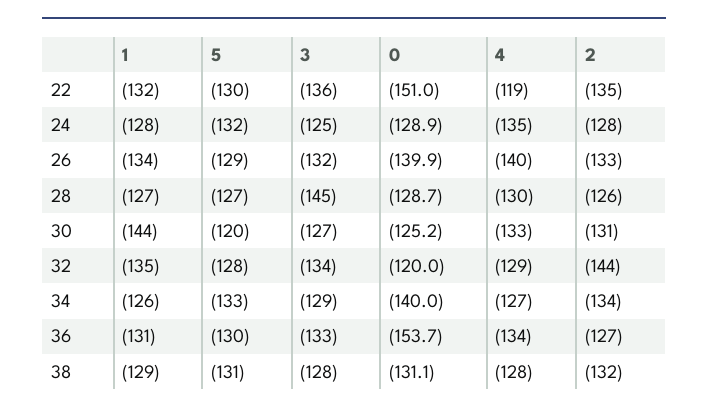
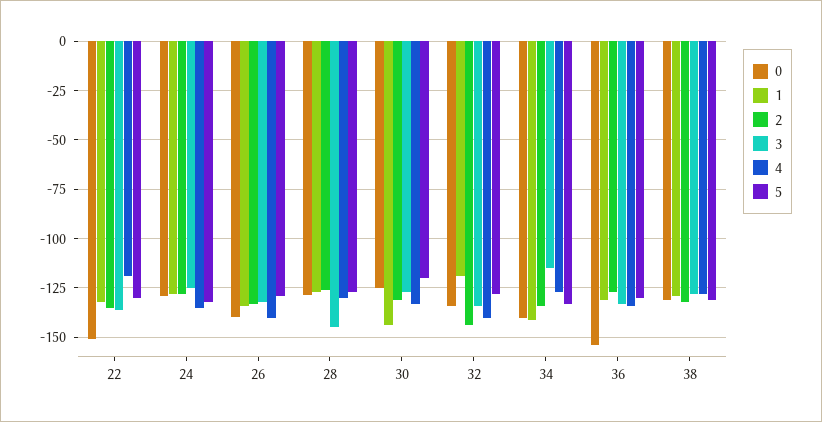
1, 32: -135 -> -120
0, 32: -120 -> -135
4, 32: -129 -> -140
1, 34: -126 -> -140
3, 34: -129 -> -115

